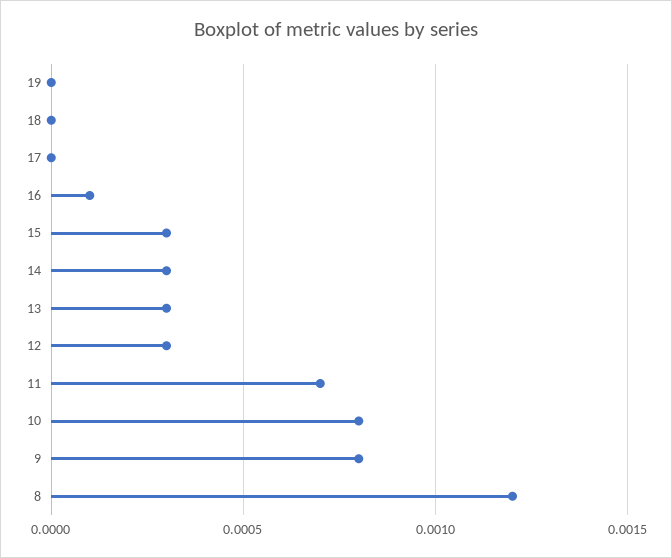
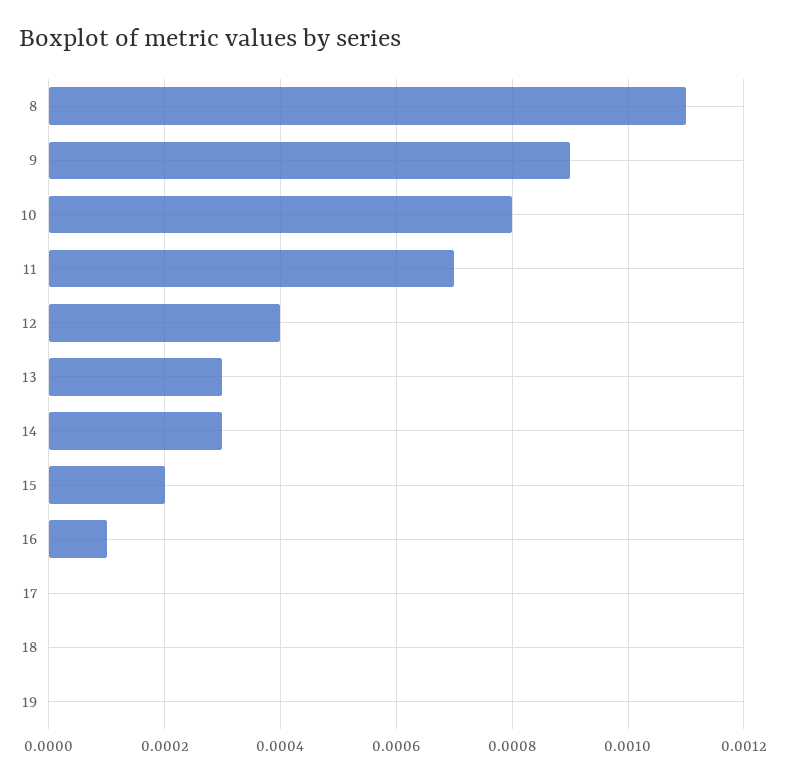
15: 0.0003 -> 0.0002
12: 0.0003 -> 0.0004
9: 0.0008 -> 0.0009
8: 0.0012 -> 0.0011

